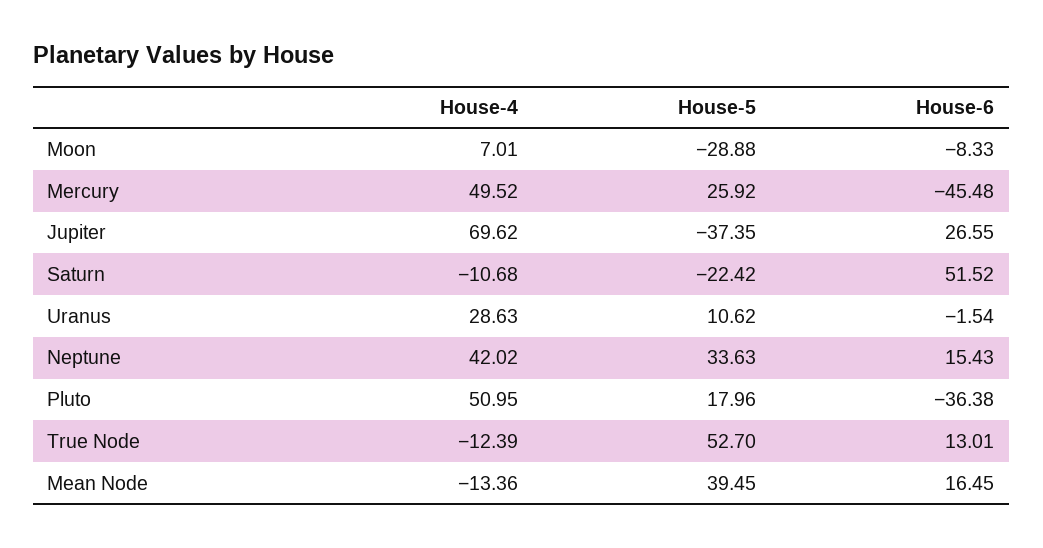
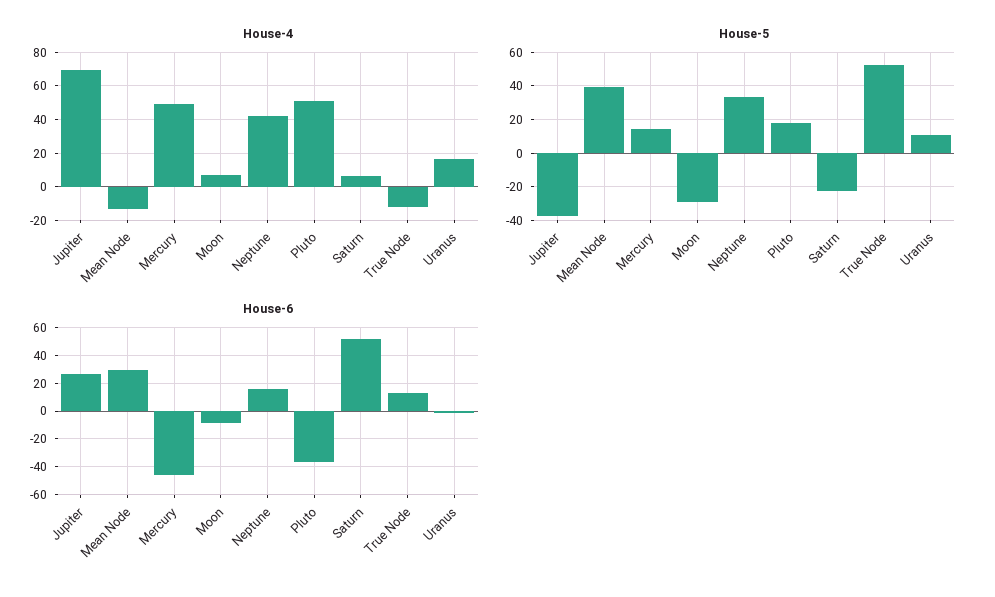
House-5, Mercury: 25.92 -> 15
House-4, Saturn: -10.68 -> 5
House-4, Uranus: 28.63 -> 15
House-6, Mean Node: 16.45 -> 30

